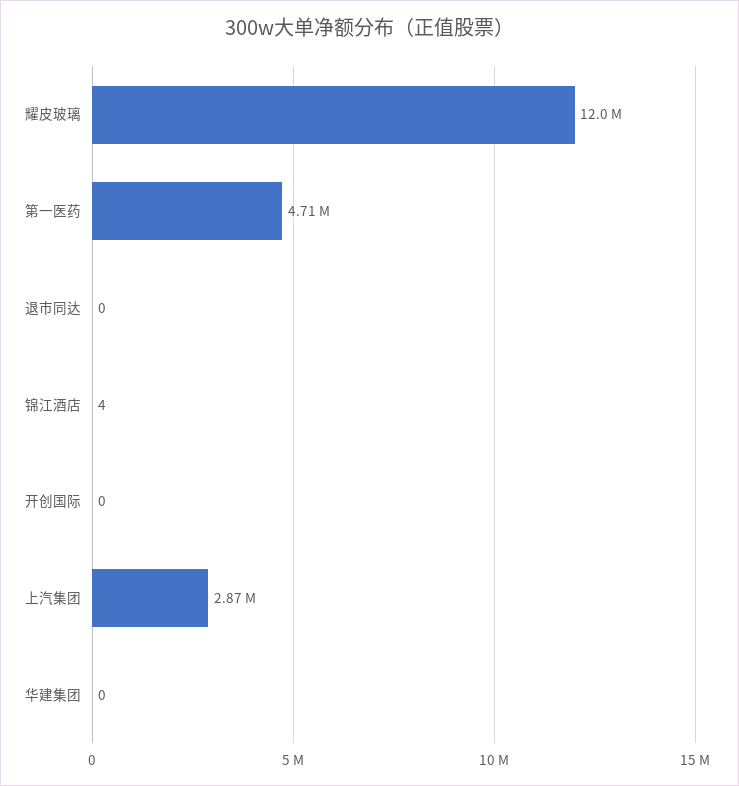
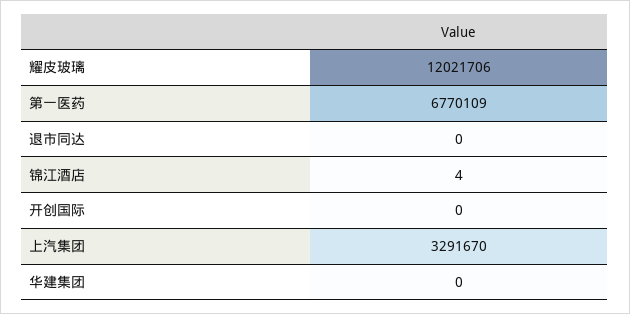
第一医药: 4710000 -> 6770109
上汽集团: 2870000 -> 3291670

